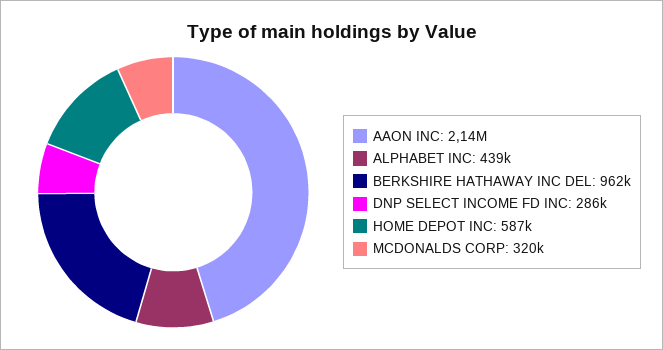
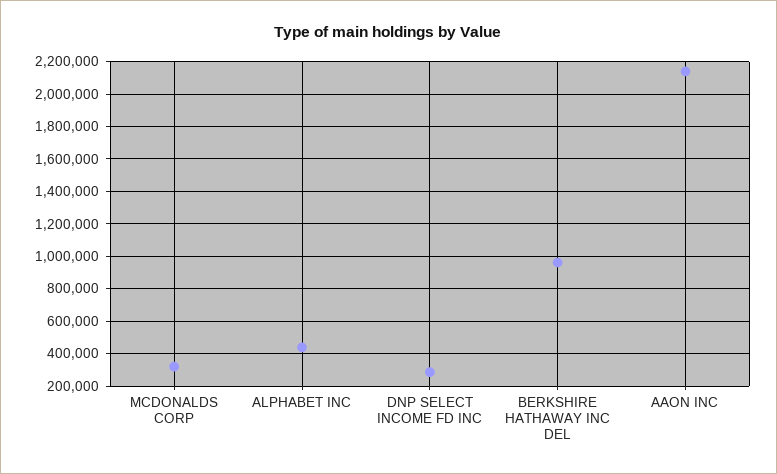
HOME DEPOT INC: 587000 -> none

